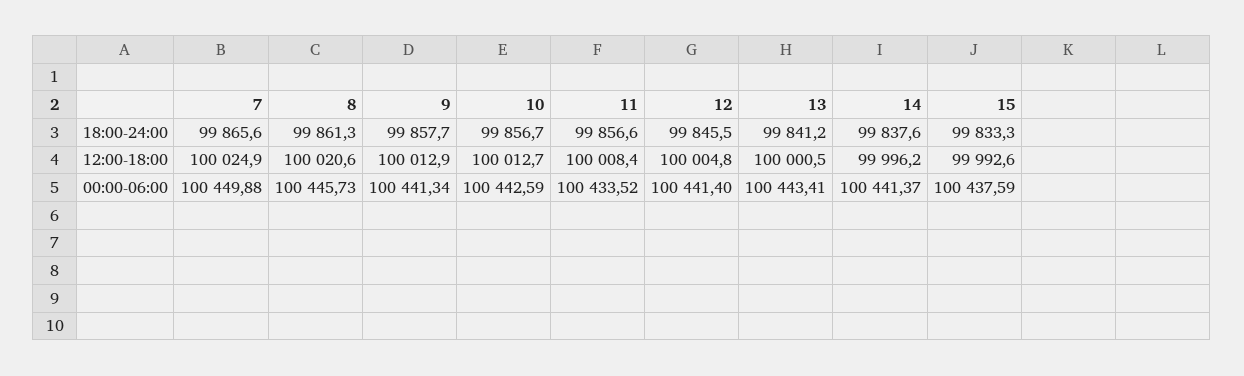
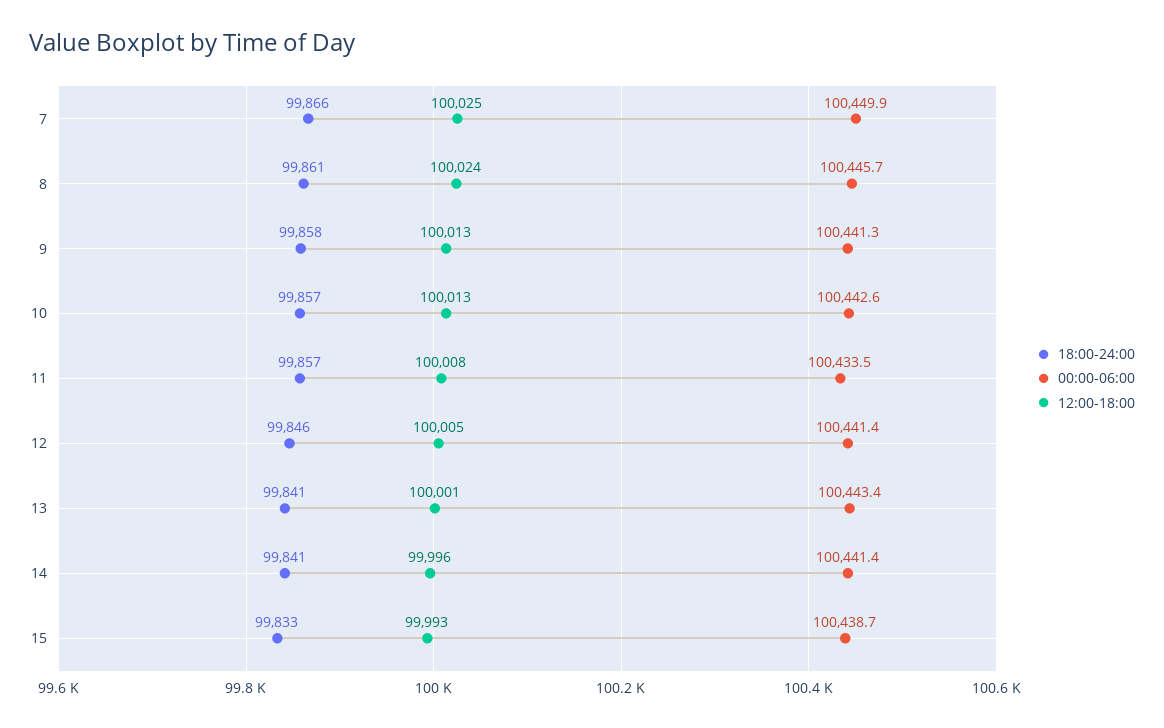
18:00-24:00, 14: 99837.6 -> 99841
12:00-18:00, 8: 100020.6 -> 100024
00:00-06:00, 15: 100437.59 -> 100438.7

